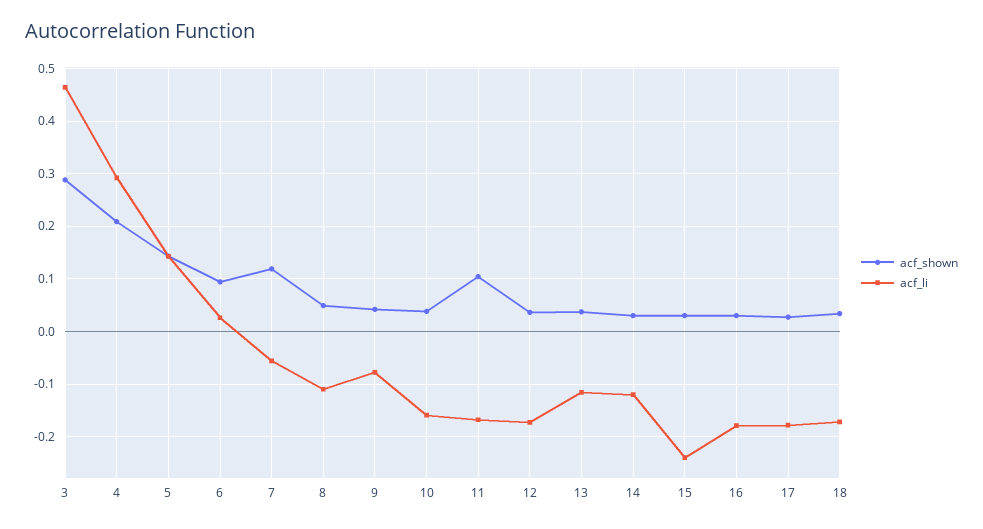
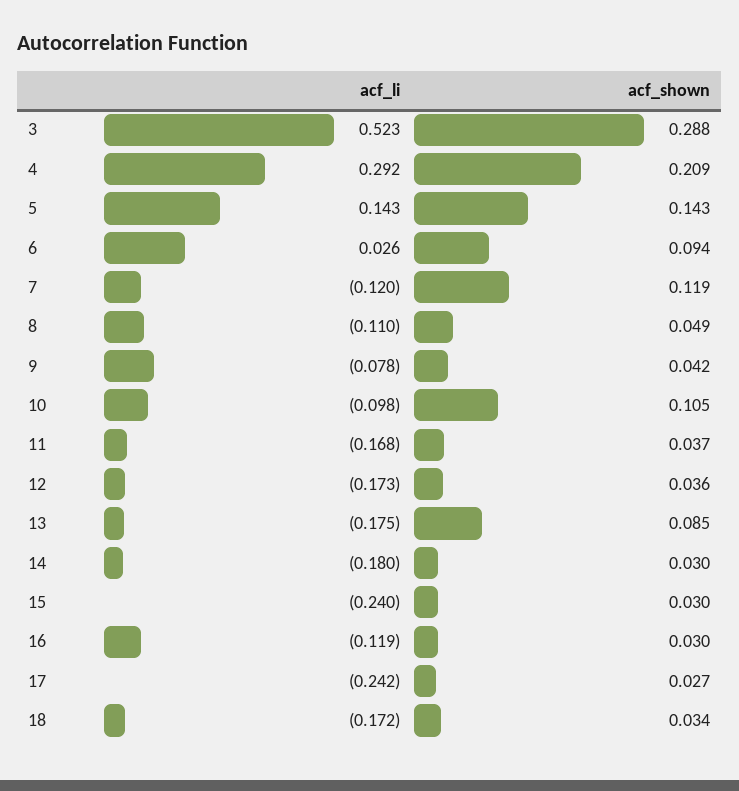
acf_li, 3: 0.46 -> 0.523
acf_li, 7: -0.06 -> -0.12
acf_shown, 10: 0.04 -> 0.105
acf_li, 10: -0.16 -> -0.098
acf_shown, 11: 0.1 -> 0.037
acf_shown, 13: 0.04 -> 0.085
acf_li, 13: -0.12 -> -0.175
acf_li, 14: -0.12 -> -0.18
acf_li, 16: -0.18 -> -0.119
acf_li, 17: -0.18 -> -0.242

